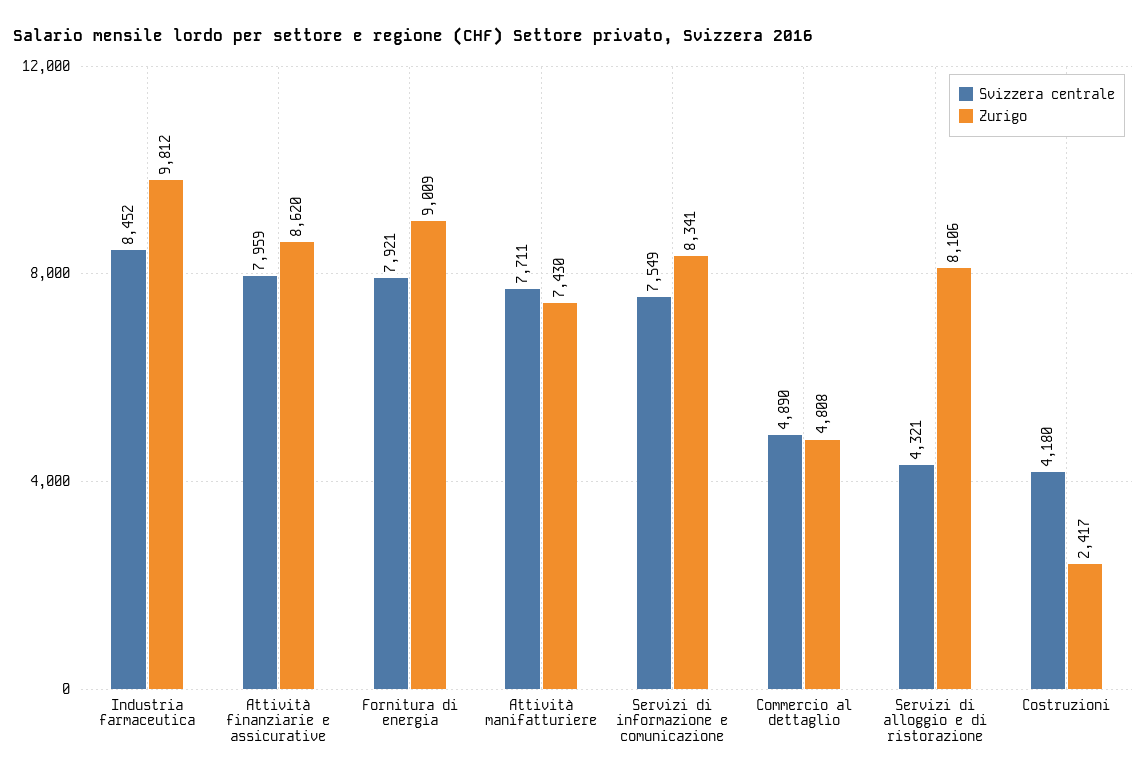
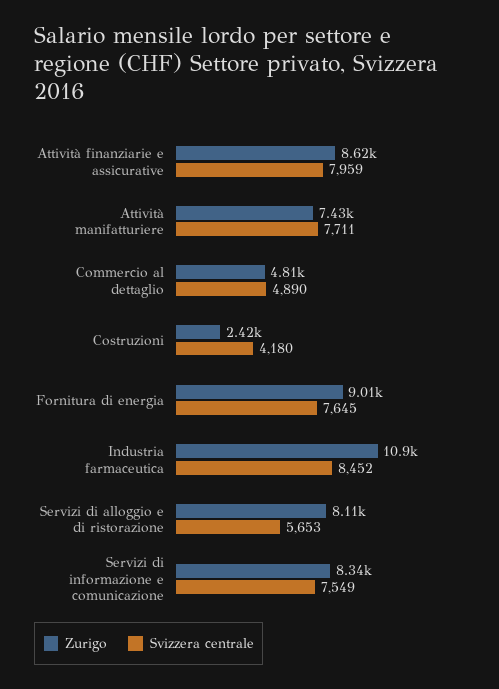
Zurigo, Industria farmaceutica: 9812 -> 10900
Svizzera centrale, Fornitura di energia: 7921 -> 7645
Svizzera centrale, Servizi di alloggio e di ristorazione: 4321 -> 5653

